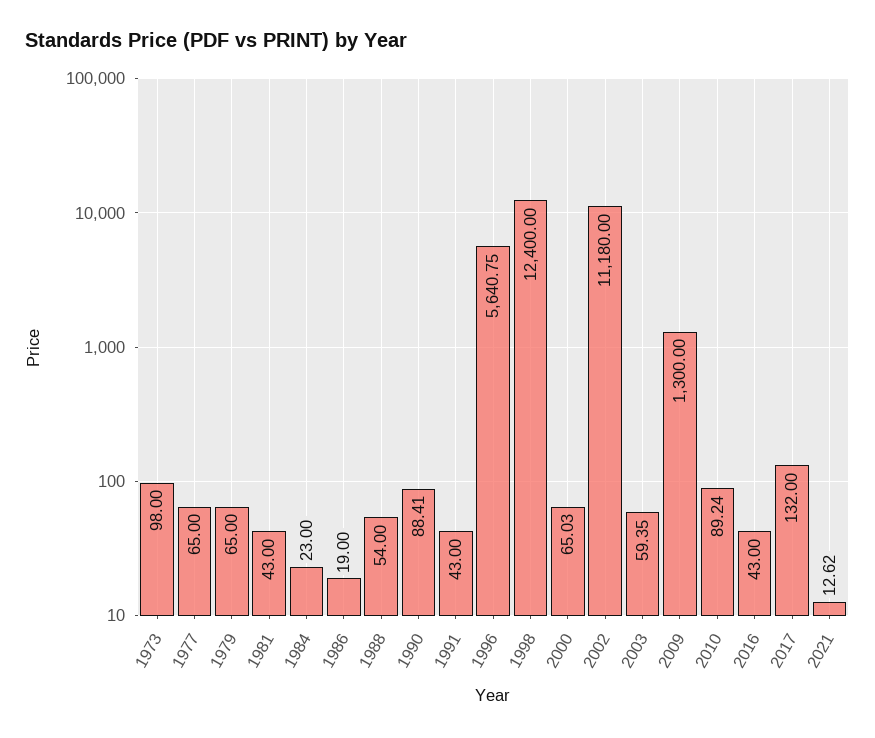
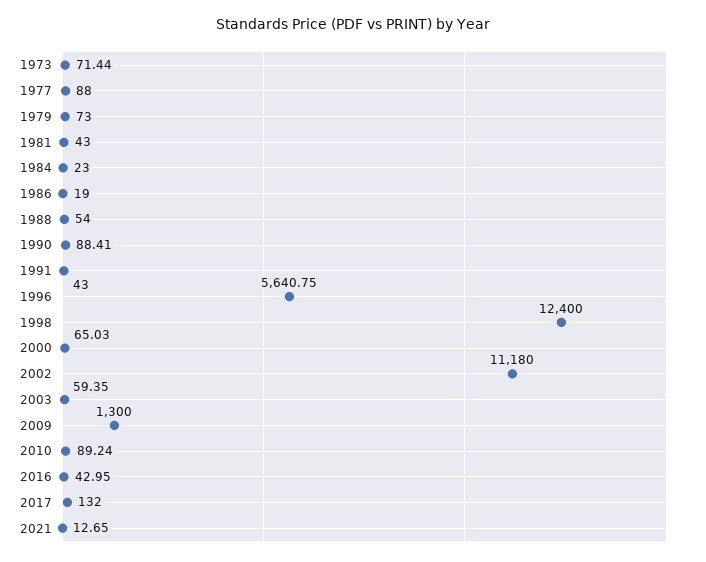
1973: 98 -> 71.44
1977: 65 -> 88
1979: 65 -> 73
2016: 43 -> 42.95
2021: 12.62 -> 12.65

